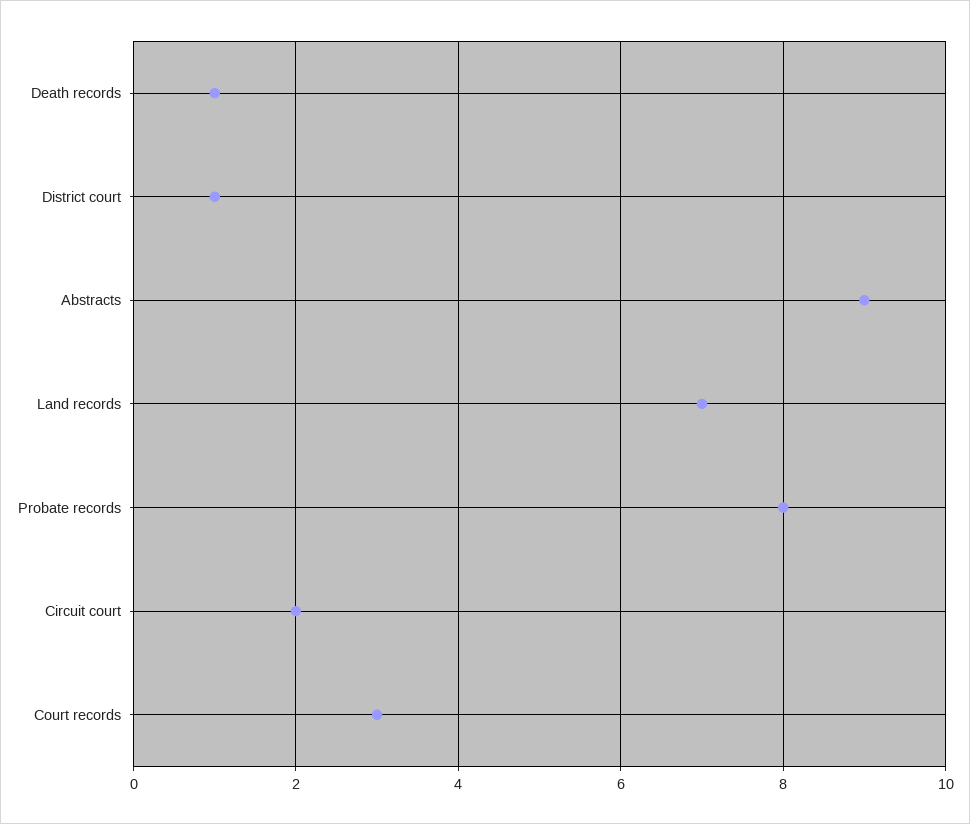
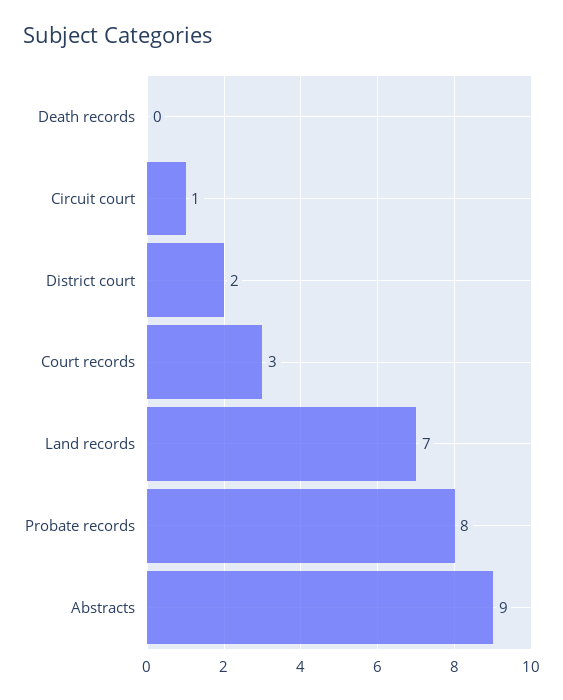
Death records: 1 -> 0
District court: 1 -> 2
Circuit court: 2 -> 1

